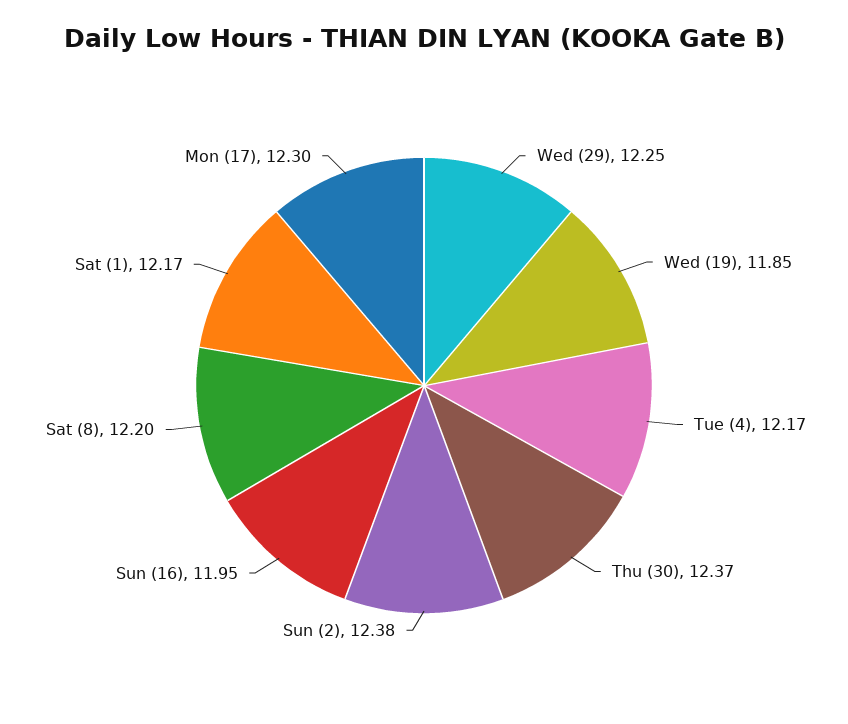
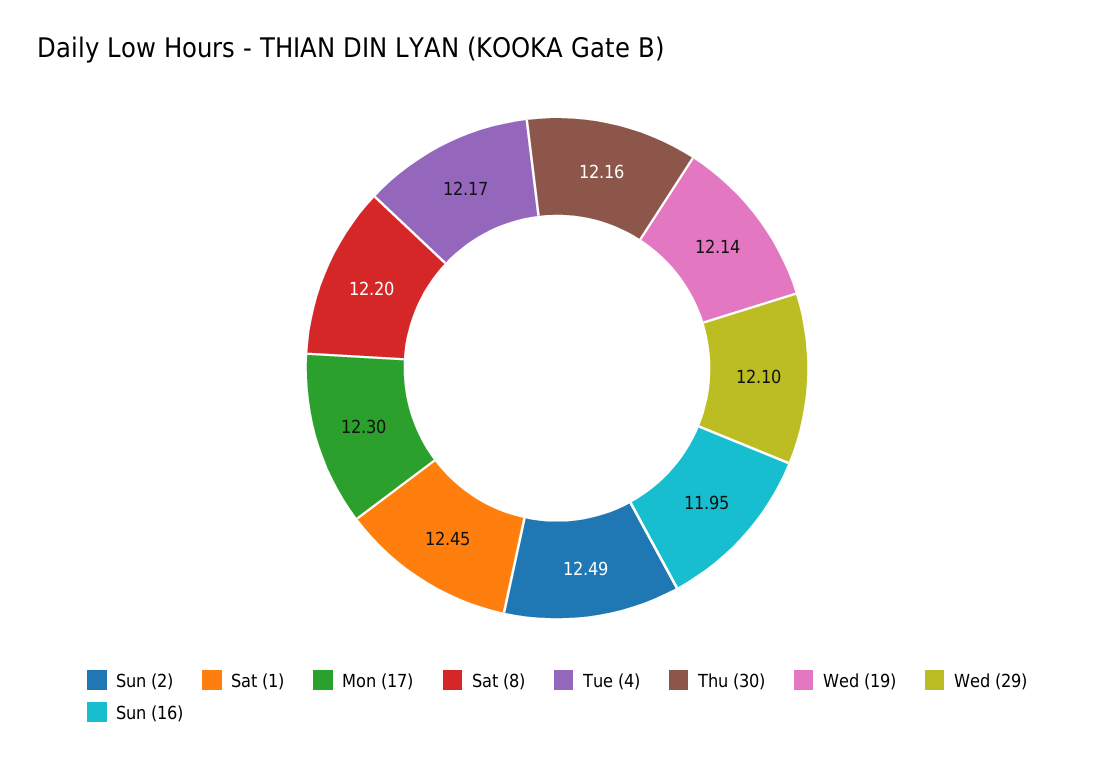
Wed (29): 12.25 -> 12.1
Wed (19): 11.85 -> 12.14
Thu (30): 12.37 -> 12.16
Sun (2): 12.38 -> 12.49
Sat (1): 12.17 -> 12.45

